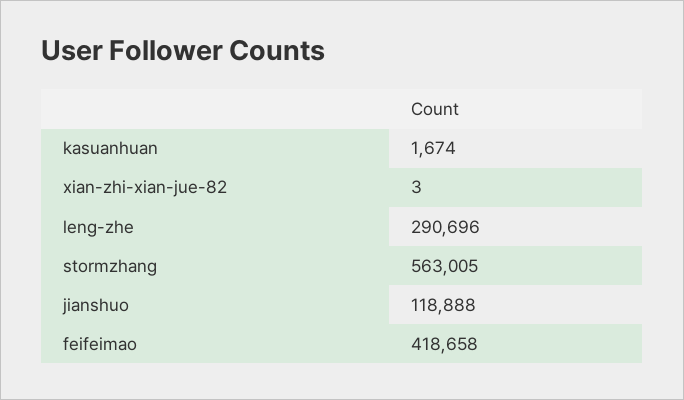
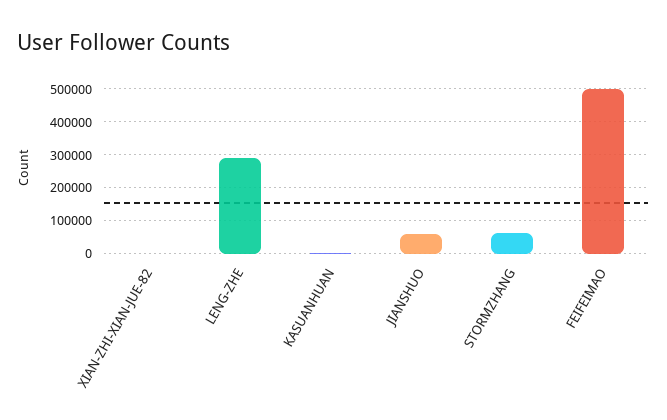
stormzhang: 563005 -> 60000
jianshuo: 118888 -> 60000
feifeimao: 418658 -> 500000

